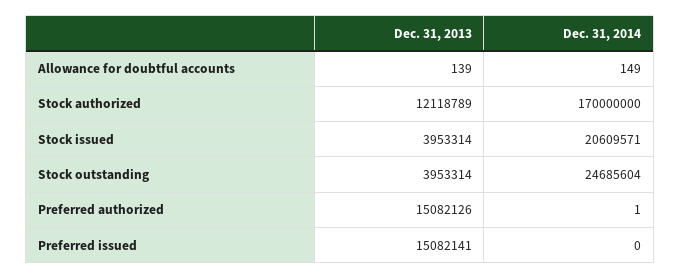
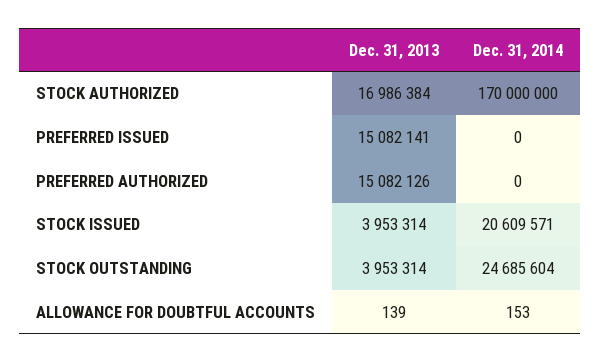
Dec. 31, 2014, Allowance for doubtful accounts: 149 -> 153
Dec. 31, 2013, Stock authorized: 12118789 -> 16986384
Dec. 31, 2014, Preferred authorized: 1 -> 0

